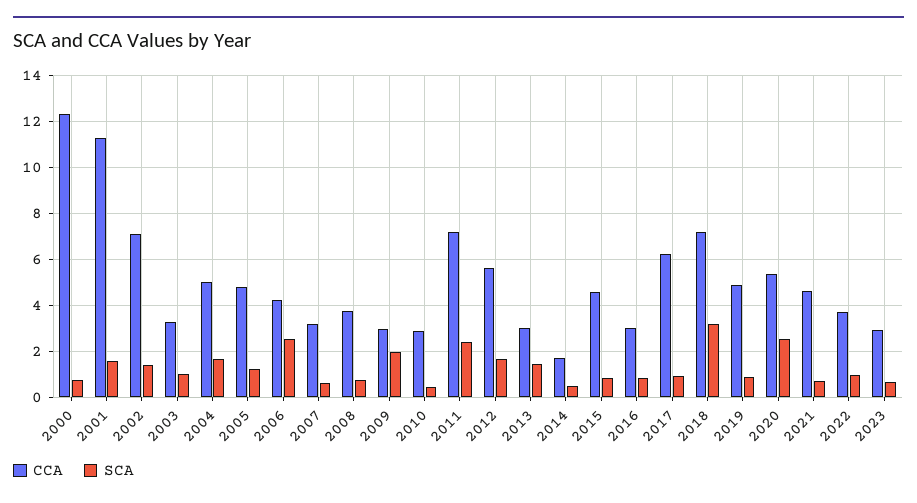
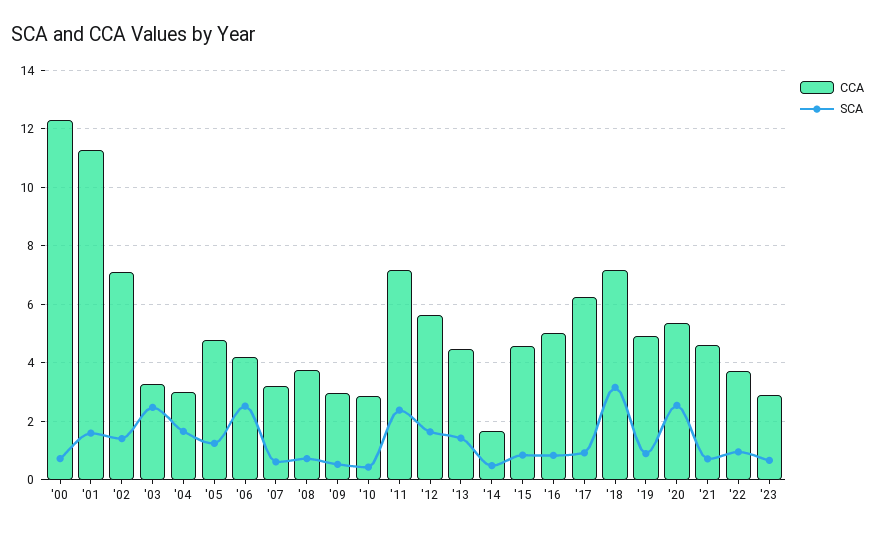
SCA, 2003: 1 -> 2.5
CCA, 2004: 5 -> 3
SCA, 2009: 2 -> 0.5
CCA, 2013: 3 -> 4.5
CCA, 2016: 3 -> 5

